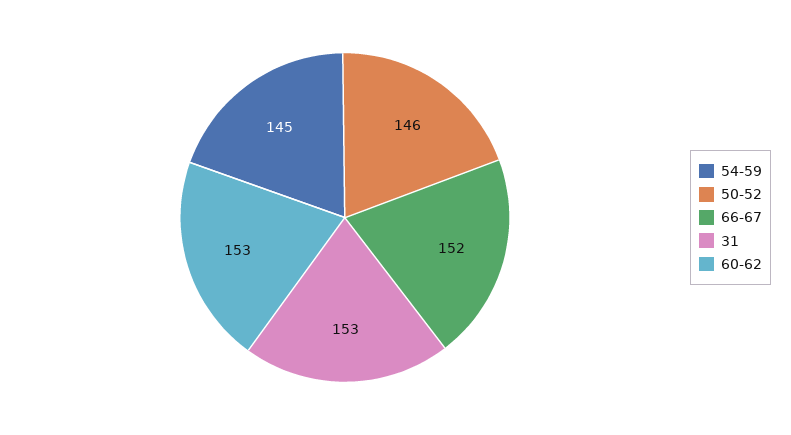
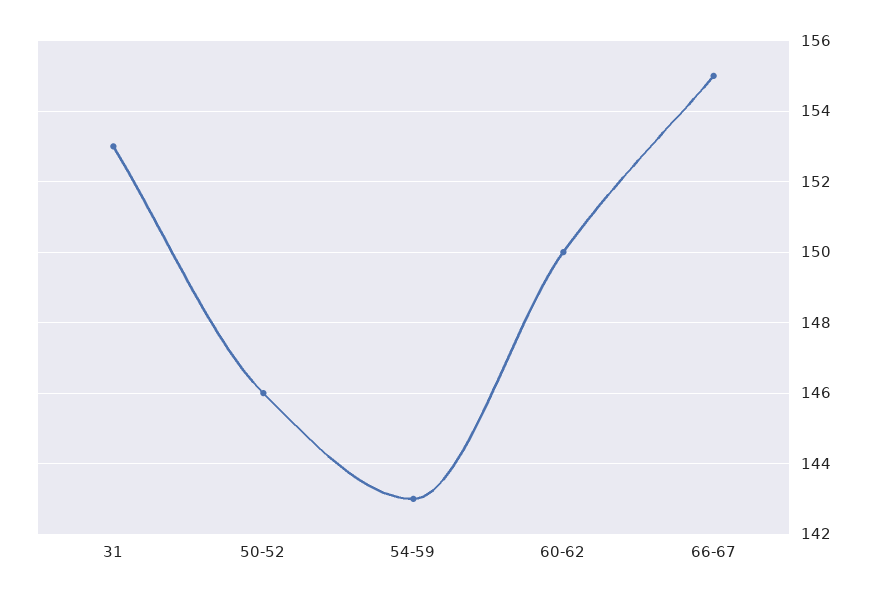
54-59: 145 -> 143
66-67: 152 -> 155
60-62: 153 -> 150

